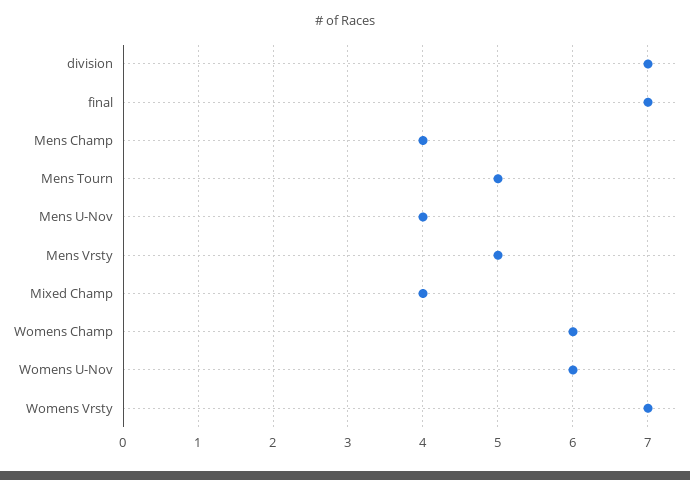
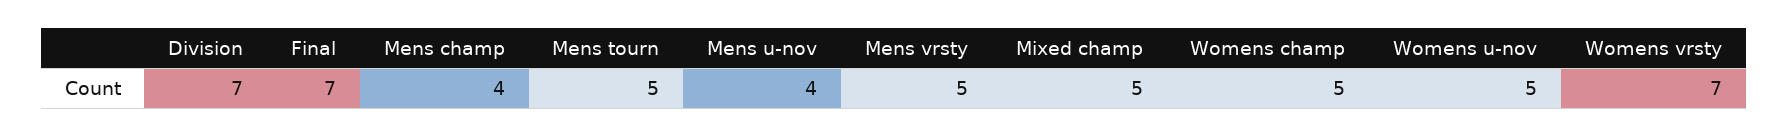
Mixed Champ: 4 -> 5
Womens Champ: 6 -> 5
Womens U-Nov: 6 -> 5

